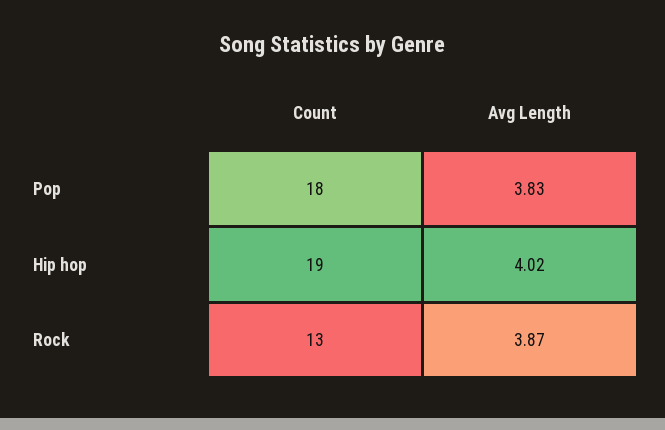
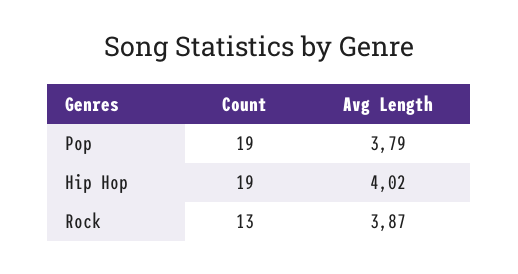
Count, Pop: 18 -> 19
Avg Length, Pop: 3.83 -> 3.79

